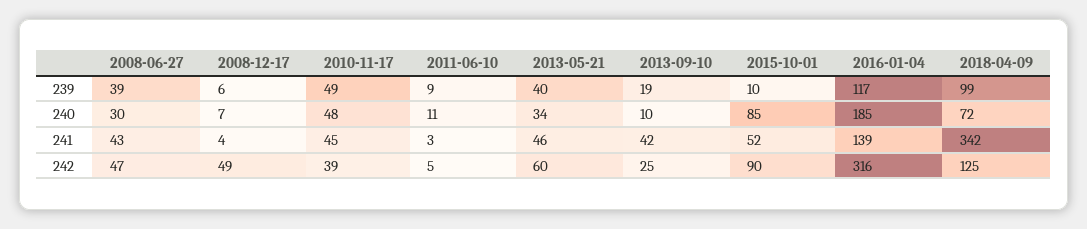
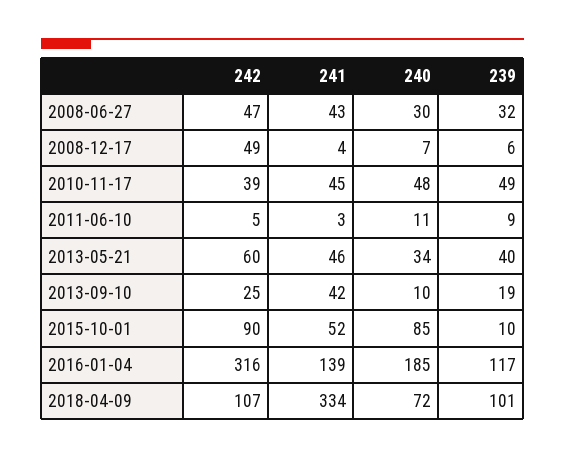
2008-06-27, 239: 39 -> 32
2018-04-09, 239: 99 -> 101
2018-04-09, 241: 342 -> 334
2018-04-09, 242: 125 -> 107

